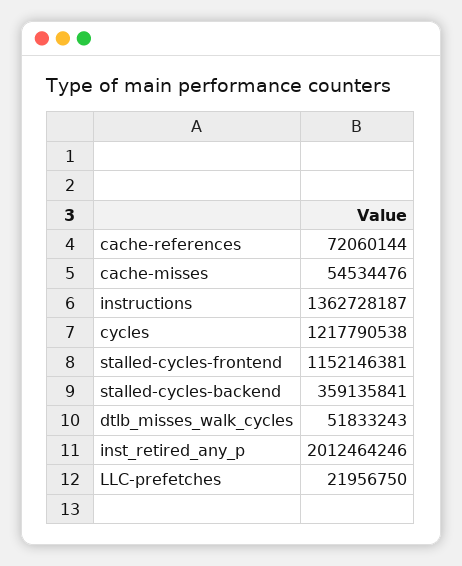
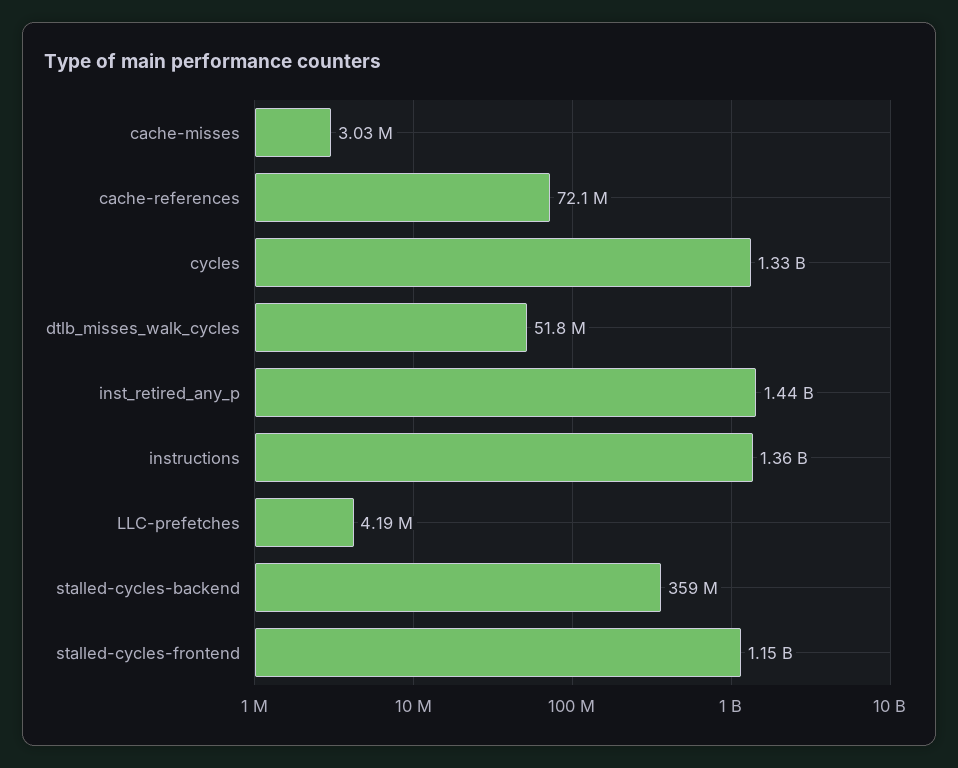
cache-misses: 54534476 -> 3030000
cycles: 1217790538 -> 1330000000
inst_retired_any_p: 2012464246 -> 1440000000
LLC-prefetches: 21956750 -> 4190000

